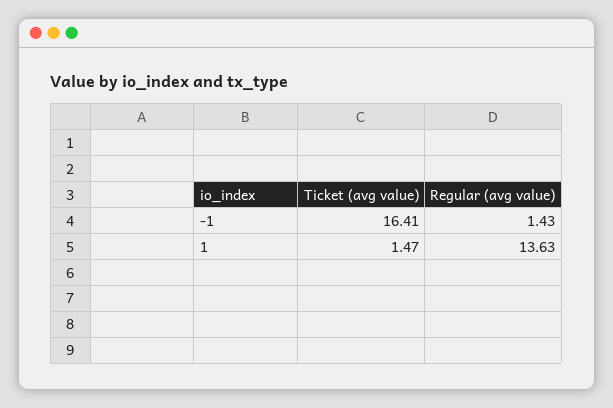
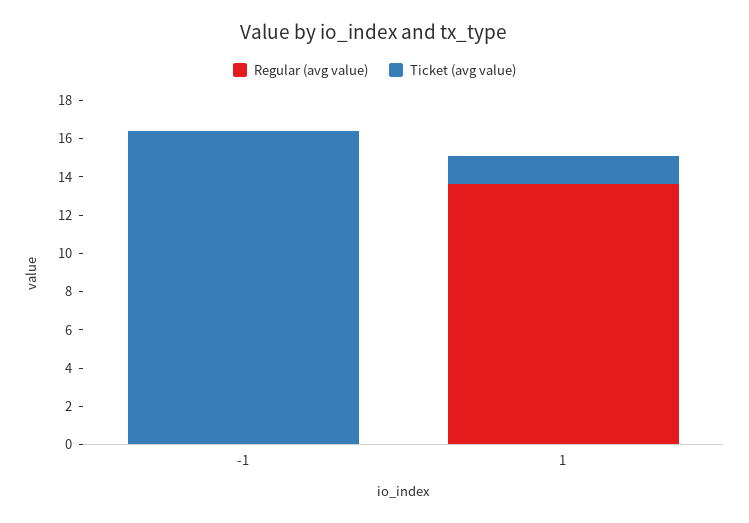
Regular (avg value), -1: 1.43 -> 0

